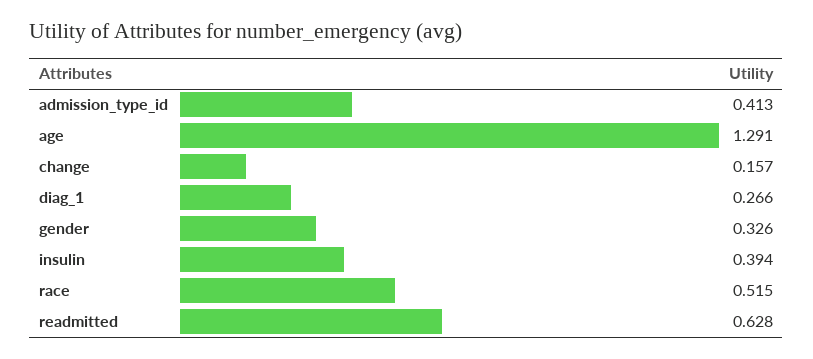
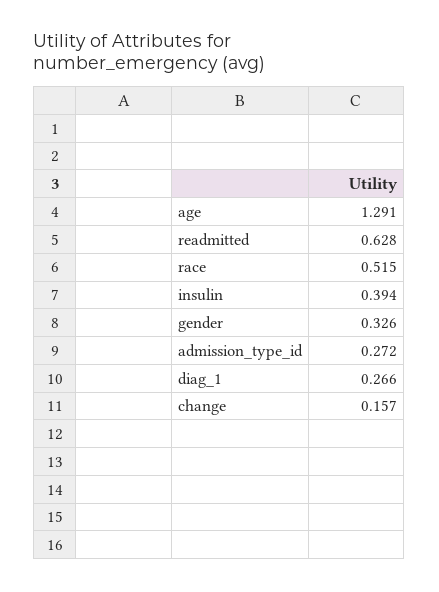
admission_type_id: 0.413 -> 0.272

